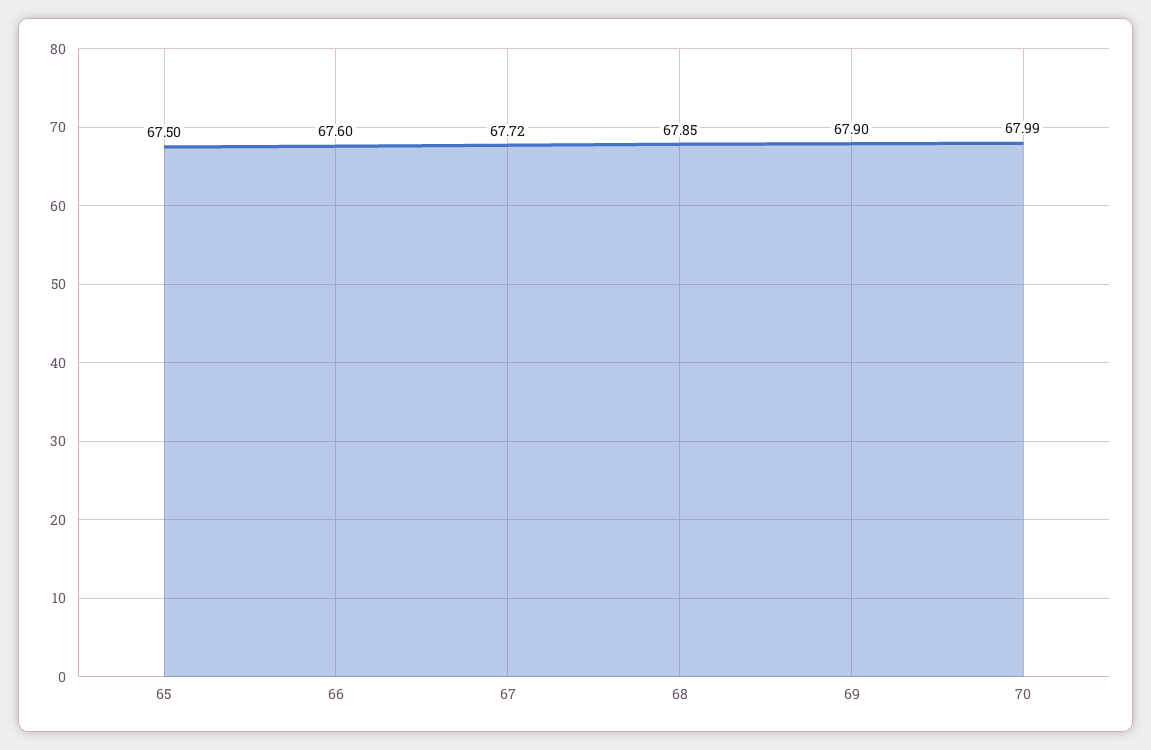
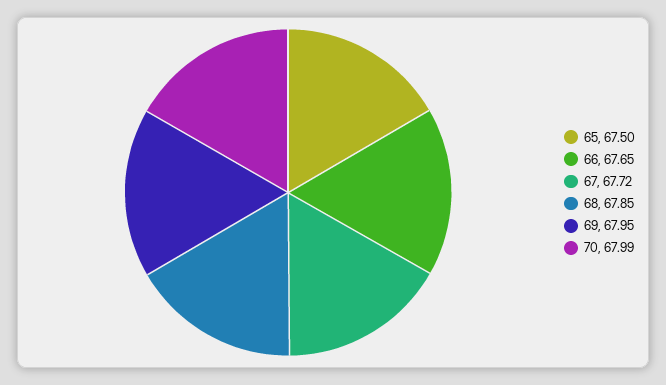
66: 67.6 -> 67.65
69: 67.9 -> 67.95

